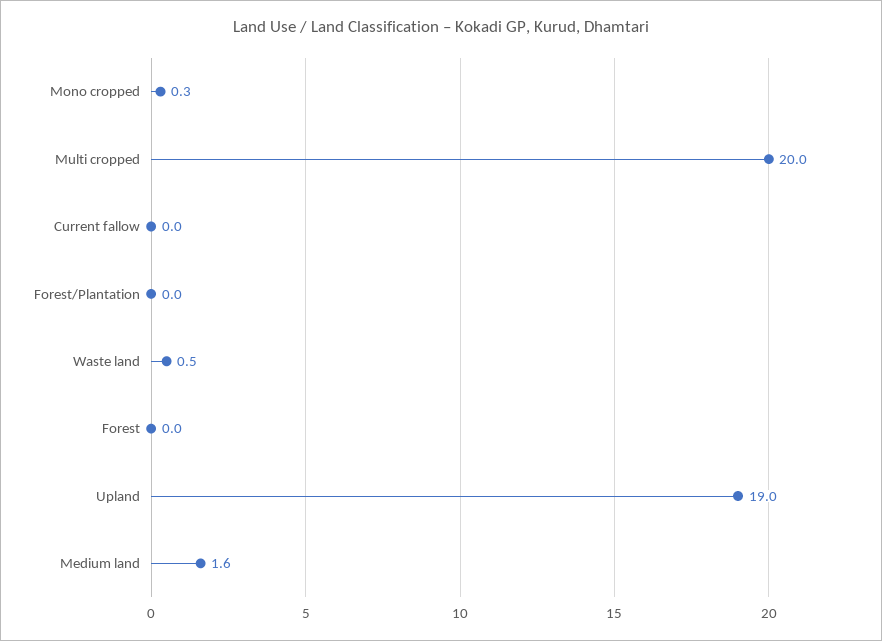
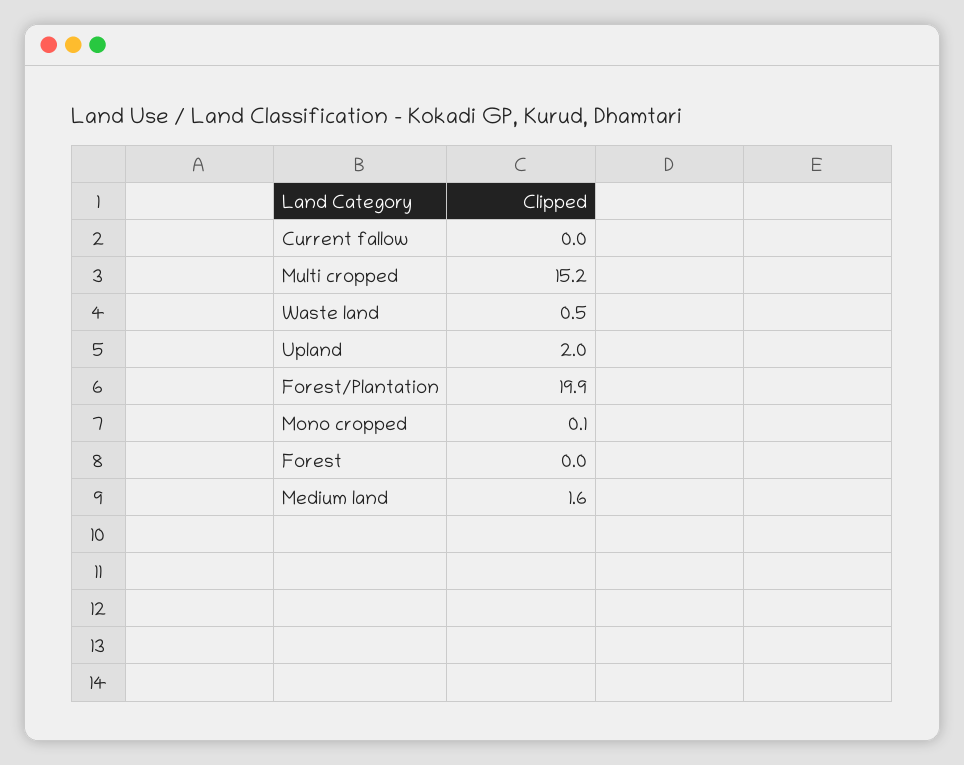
Mono cropped: 0.3 -> 0.1
Multi cropped: 20 -> 15.2
Forest/Plantation: 0 -> 19.9
Upland: 19 -> 2

